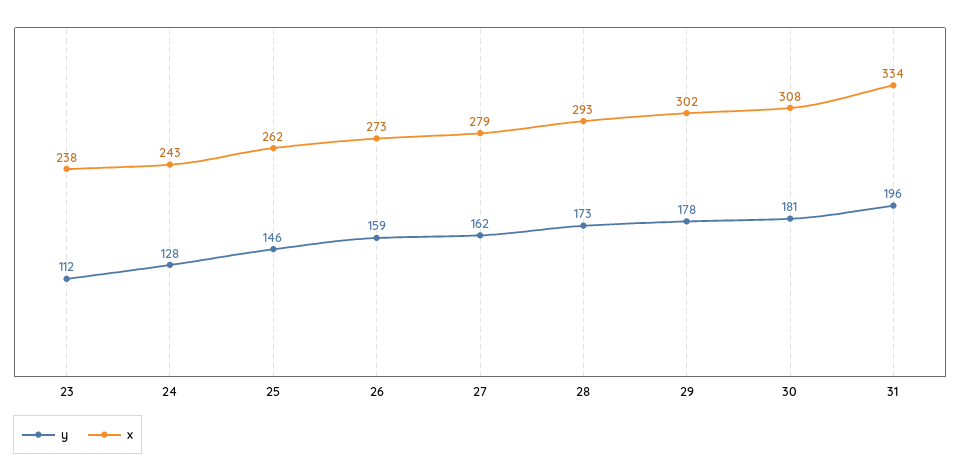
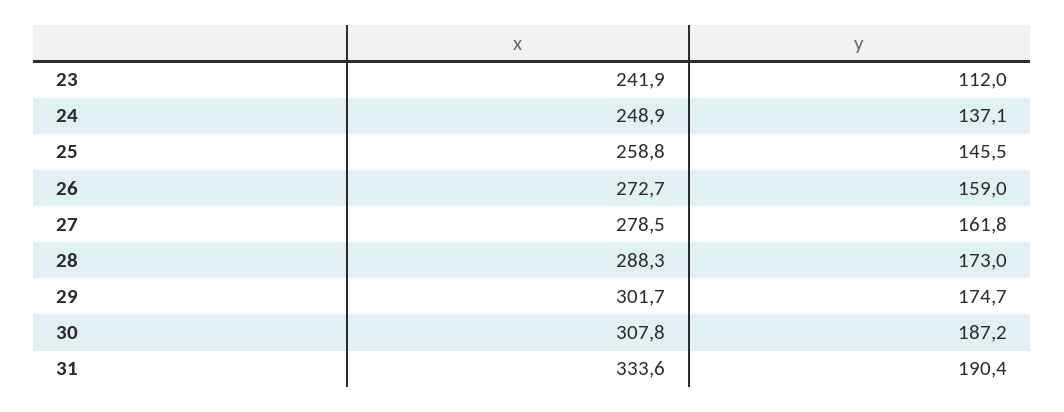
x, 23: 238 -> 241.9
y, 24: 128 -> 137.1
x, 24: 243 -> 248.9
x, 25: 262 -> 258.8
x, 28: 293 -> 288.3
y, 29: 178 -> 174.7
y, 30: 181 -> 187.2
y, 31: 196 -> 190.4

